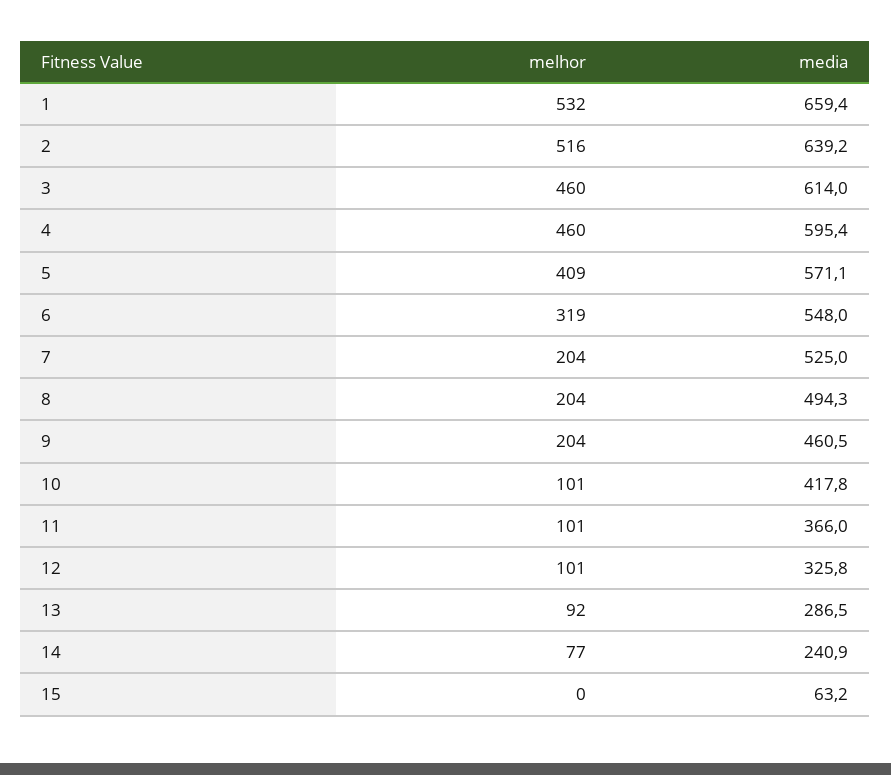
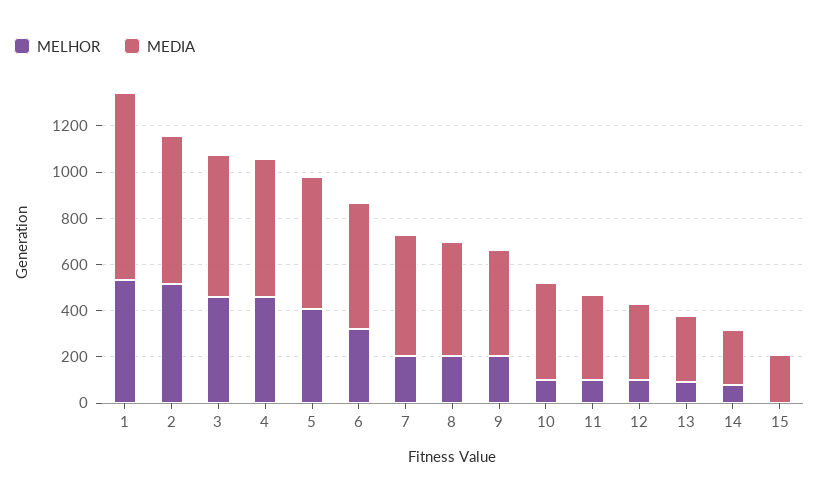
media, 1: 659.4 -> 800
media, 15: 63.2 -> 200

